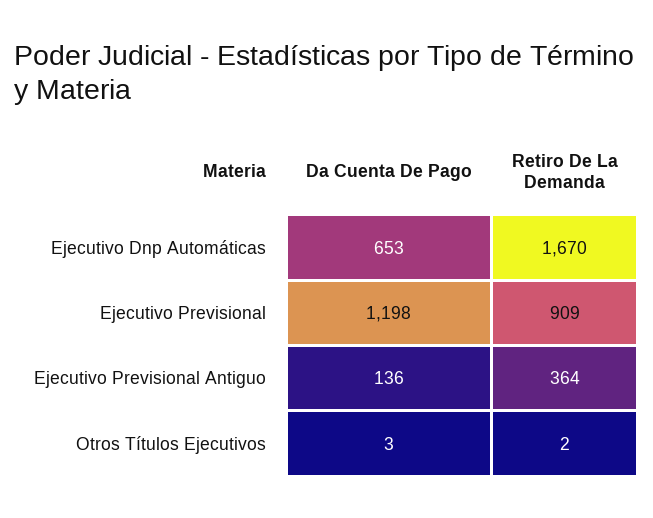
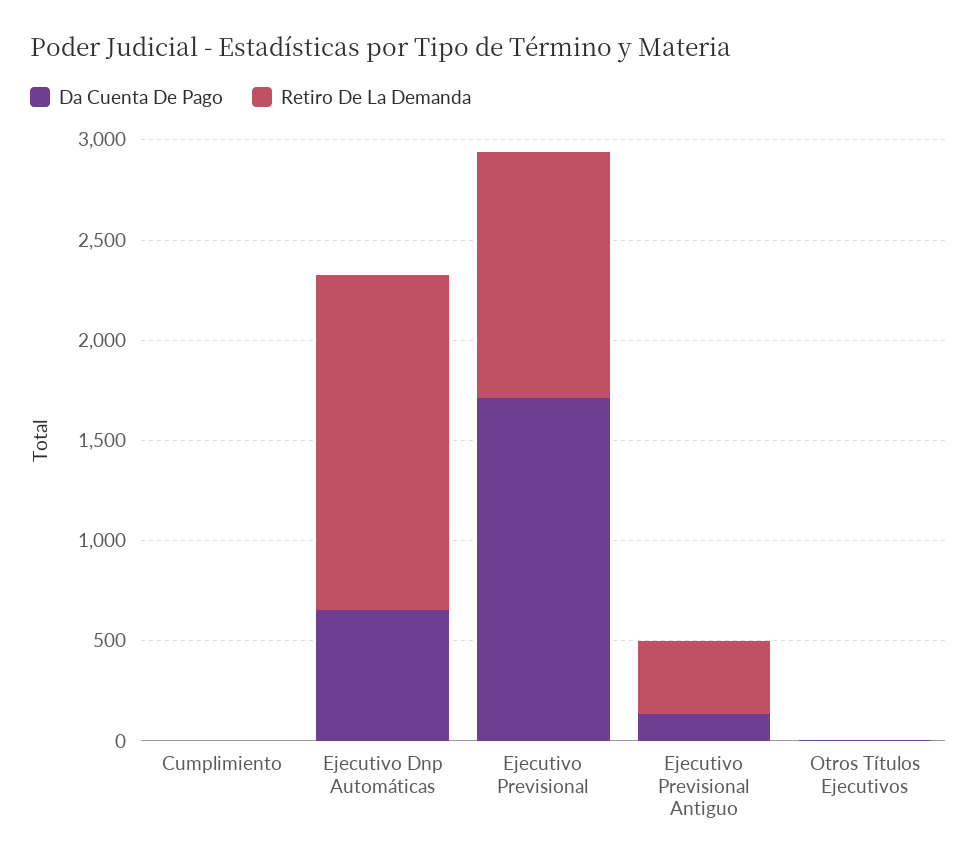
Da Cuenta De Pago, Ejecutivo Previsional: 1198 -> 1700
Retiro De La Demanda, Ejecutivo Previsional: 909 -> 1200
Da Cuenta De Pago, Cumplimiento: none -> 0
Retiro De La Demanda, Cumplimiento: none -> 0

